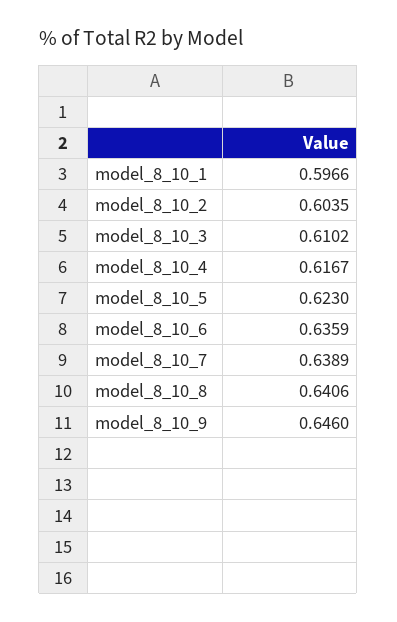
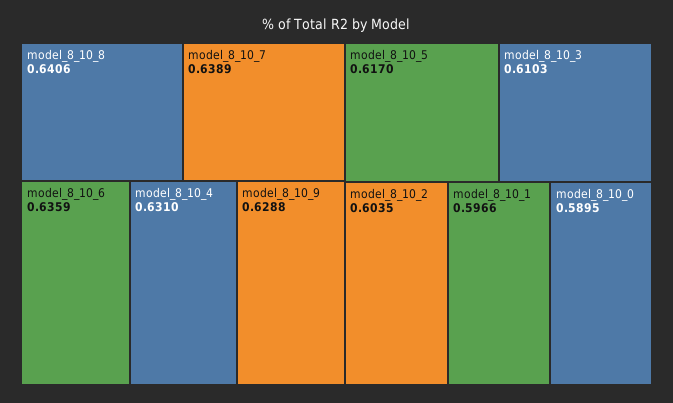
model_8_10_3: 0.6102 -> 0.6103
model_8_10_4: 0.6167 -> 0.631
model_8_10_5: 0.623 -> 0.617
model_8_10_9: 0.646 -> 0.6288
model_8_10_0: none -> 0.5895

